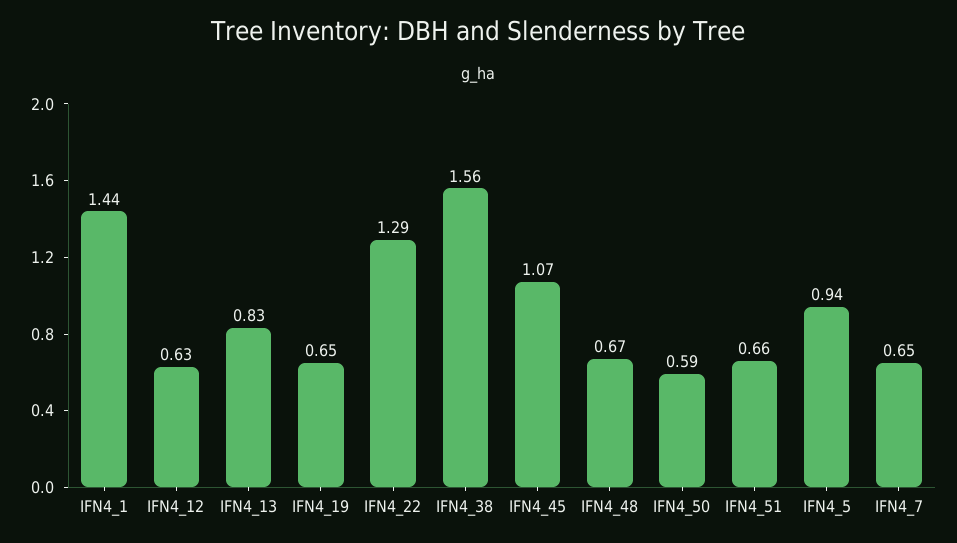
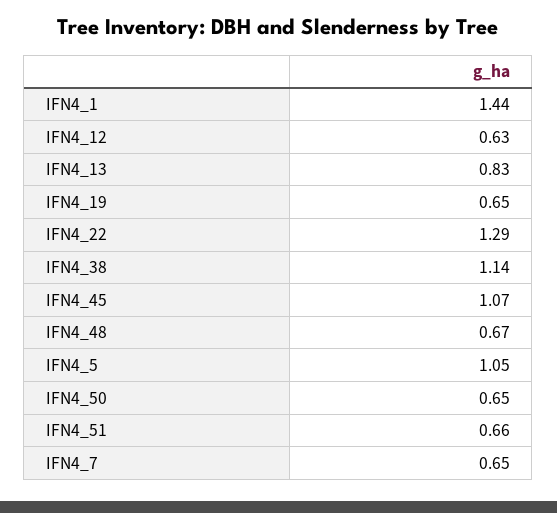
IFN4_38: 1.56 -> 1.14
IFN4_50: 0.59 -> 0.65
IFN4_5: 0.94 -> 1.05

